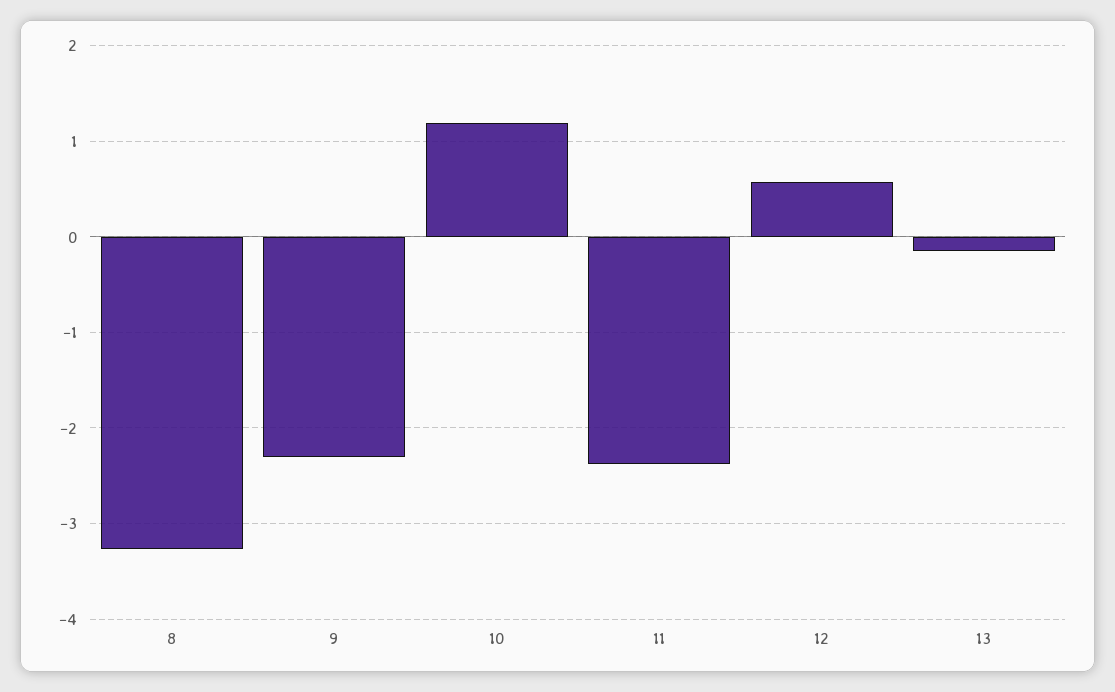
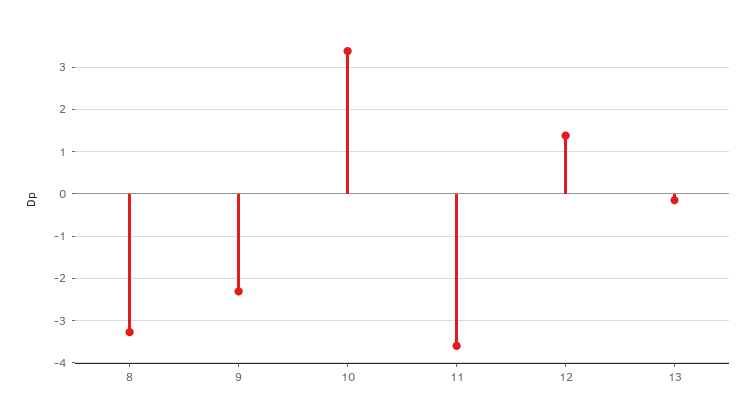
10: 1.2 -> 3.4
11: -2.4 -> -3.6
12: 0.6 -> 1.4

